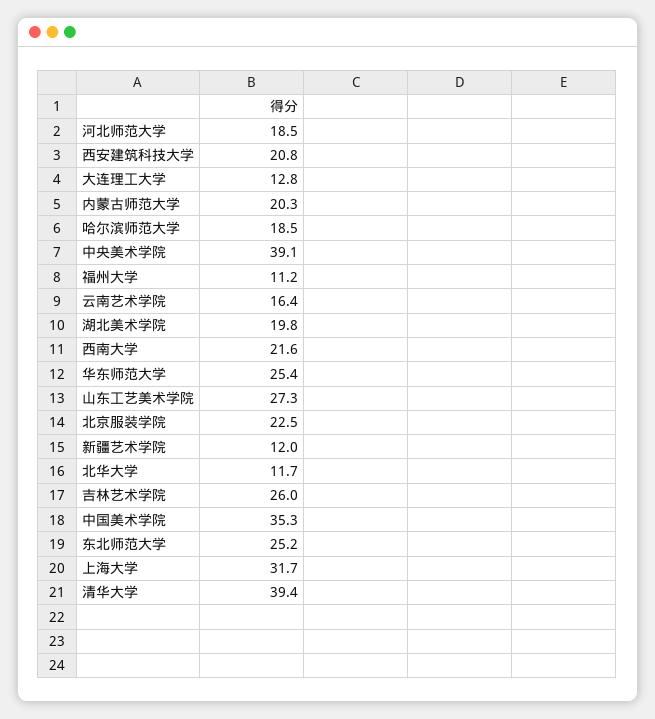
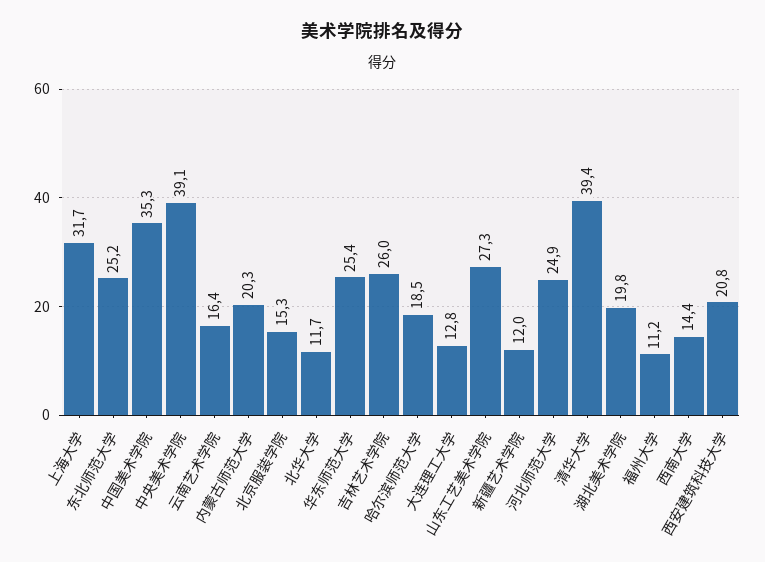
河北师范大学: 18.5 -> 24.9
西南大学: 21.6 -> 14.4
北京服装学院: 22.5 -> 15.3

